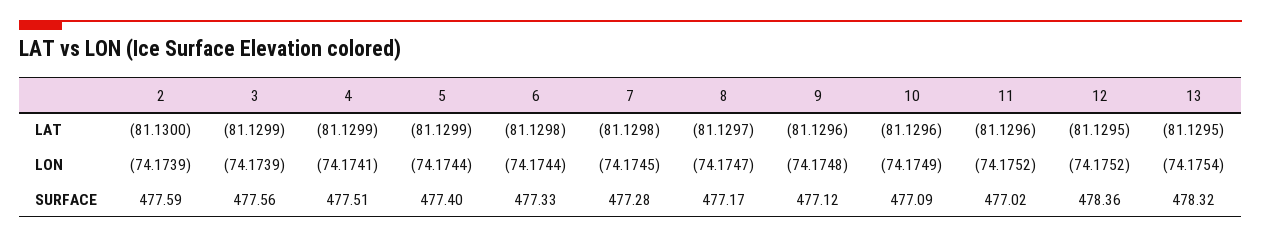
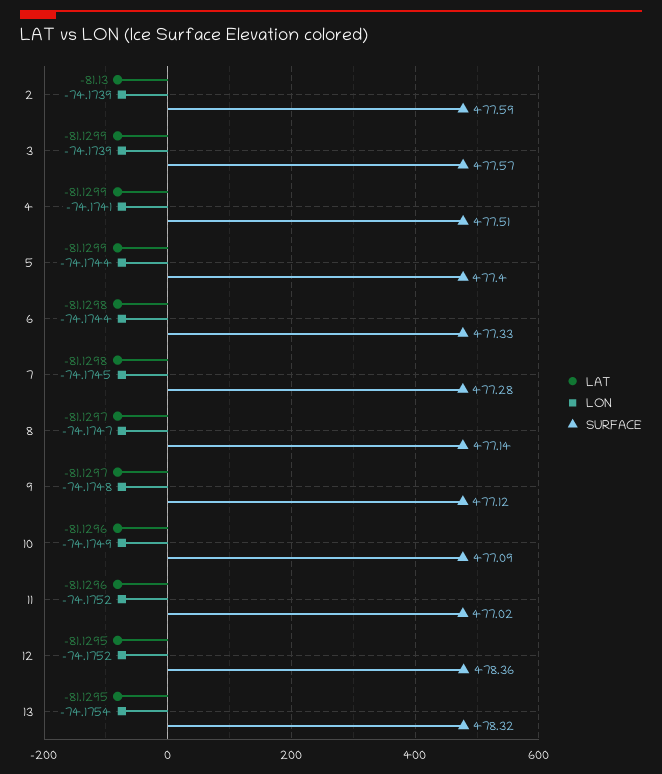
LAT, 9: -81.1296 -> -81.1297
SURFACE, 3: 477.56 -> 477.57
SURFACE, 8: 477.17 -> 477.14

